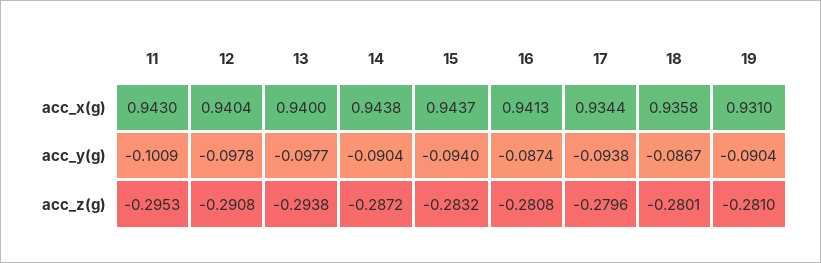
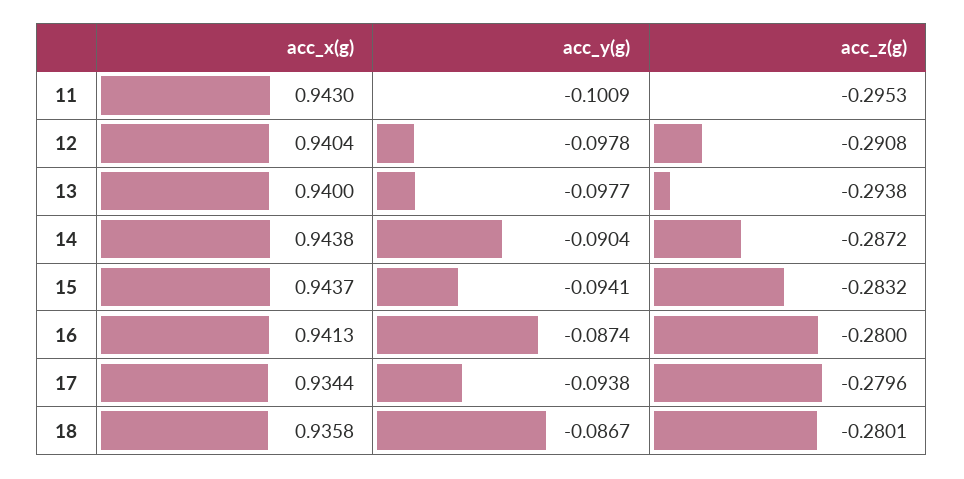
19, acc_x(g): 0.931 -> none
15, acc_y(g): -0.094 -> -0.0941
19, acc_y(g): -0.0904 -> none
16, acc_z(g): -0.2808 -> -0.28
19, acc_z(g): -0.281 -> none

